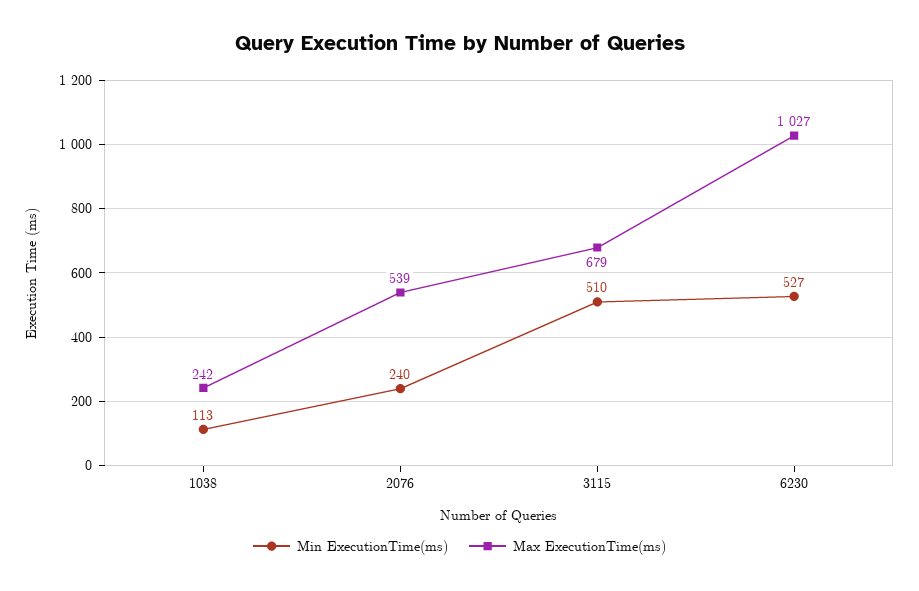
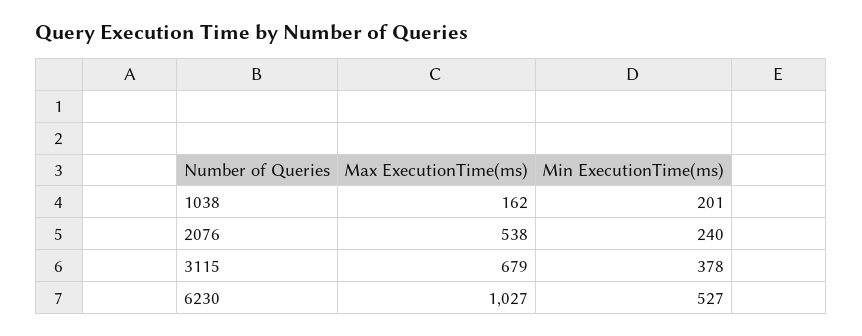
Min ExecutionTime(ms), 1038: 113 -> 201
Max ExecutionTime(ms), 1038: 242 -> 162
Max ExecutionTime(ms), 2076: 539 -> 538
Min ExecutionTime(ms), 3115: 510 -> 378

